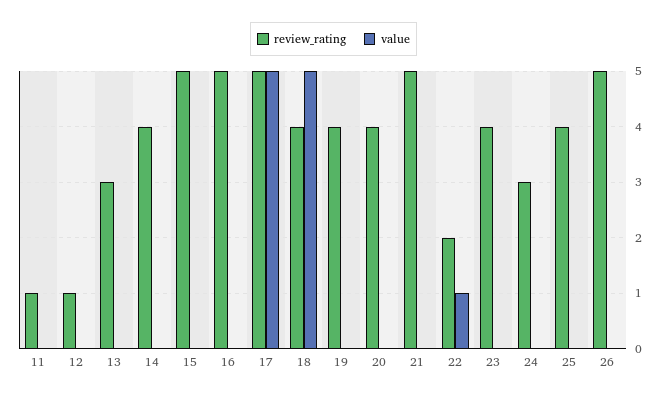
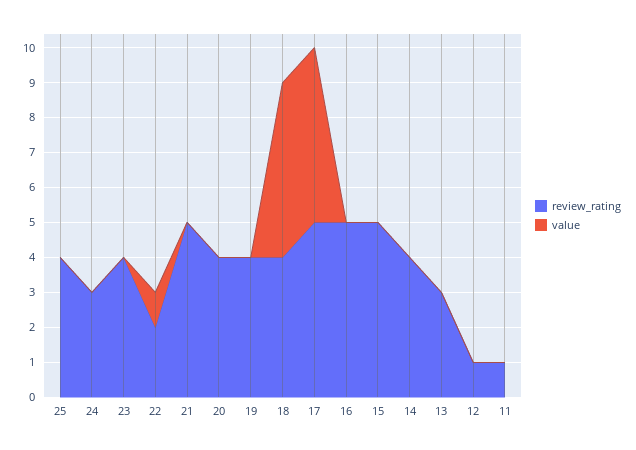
review_rating, 26: 5 -> none
value, 26: 0 -> none

